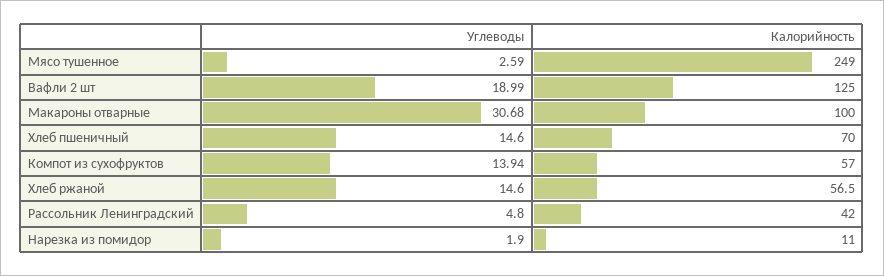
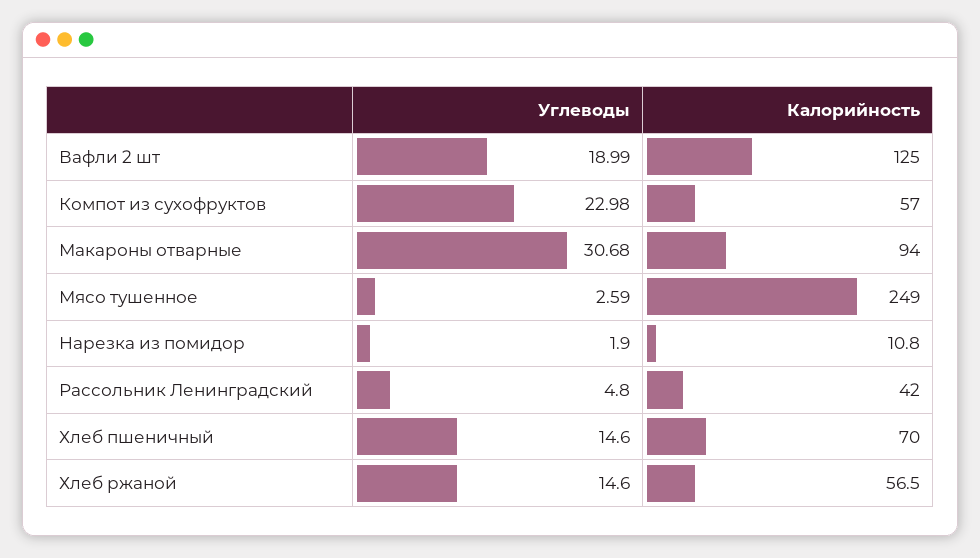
Калорийность, Макароны отварные: 100 -> 94
Углеводы, Компот из сухофруктов: 13.94 -> 22.98
Калорийность, Нарезка из помидор: 11 -> 10.8

